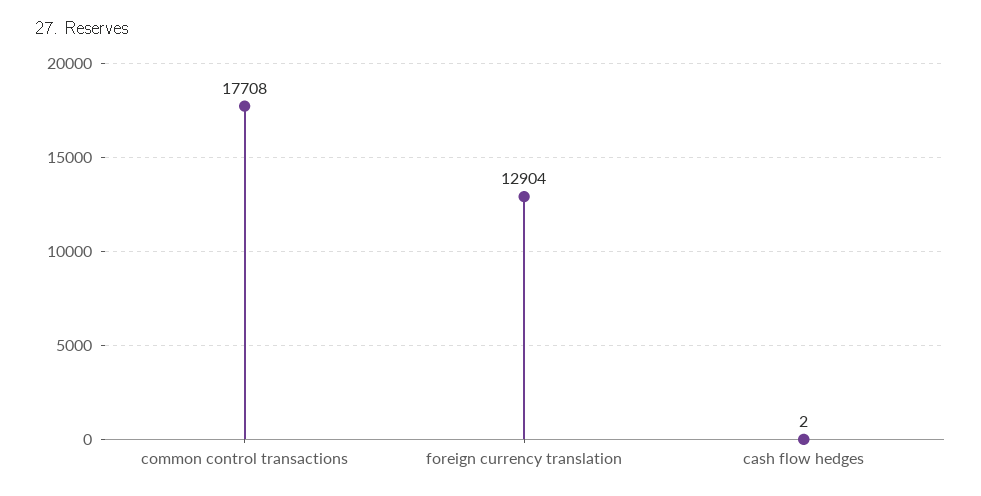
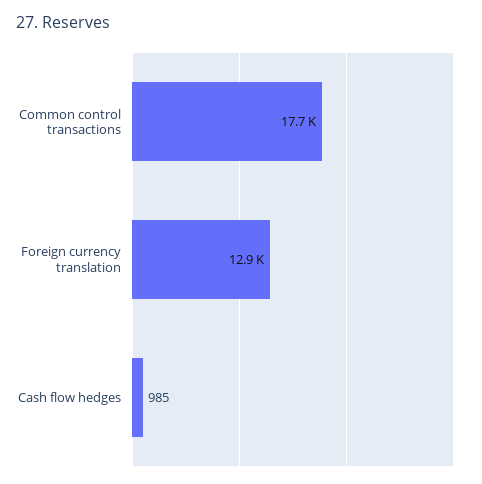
cash flow hedges: 2 -> 985

